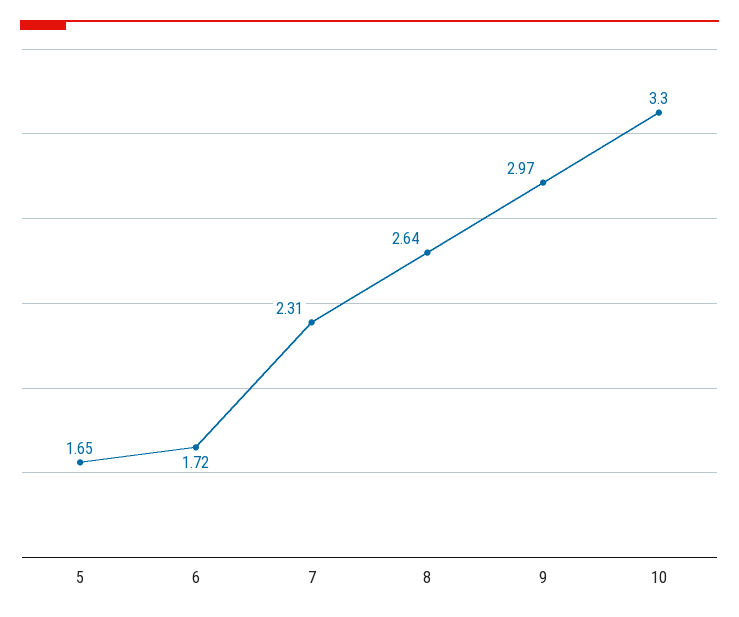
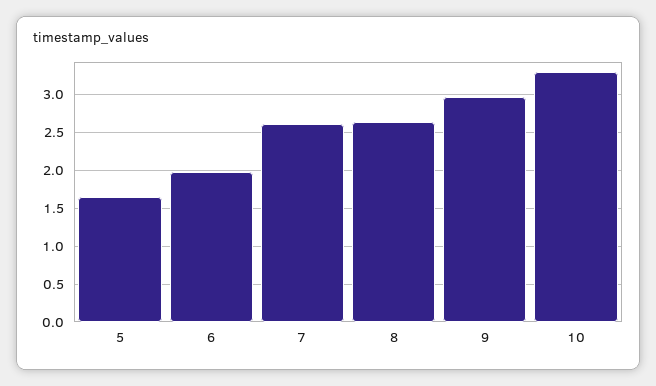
6: 1.72 -> 2
7: 2.31 -> 2.6

